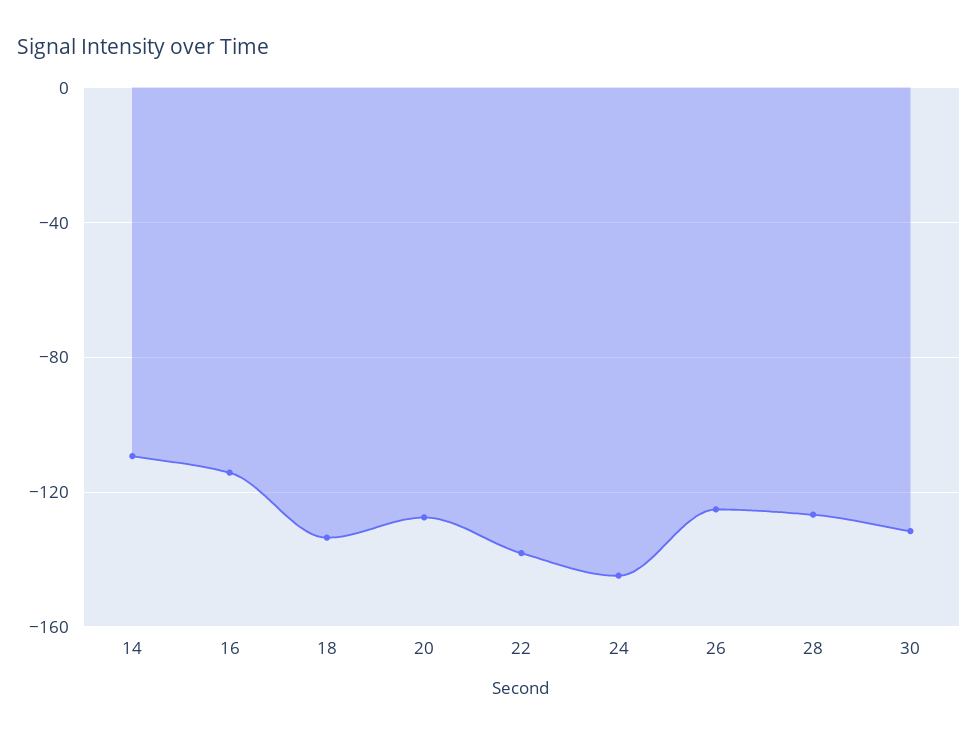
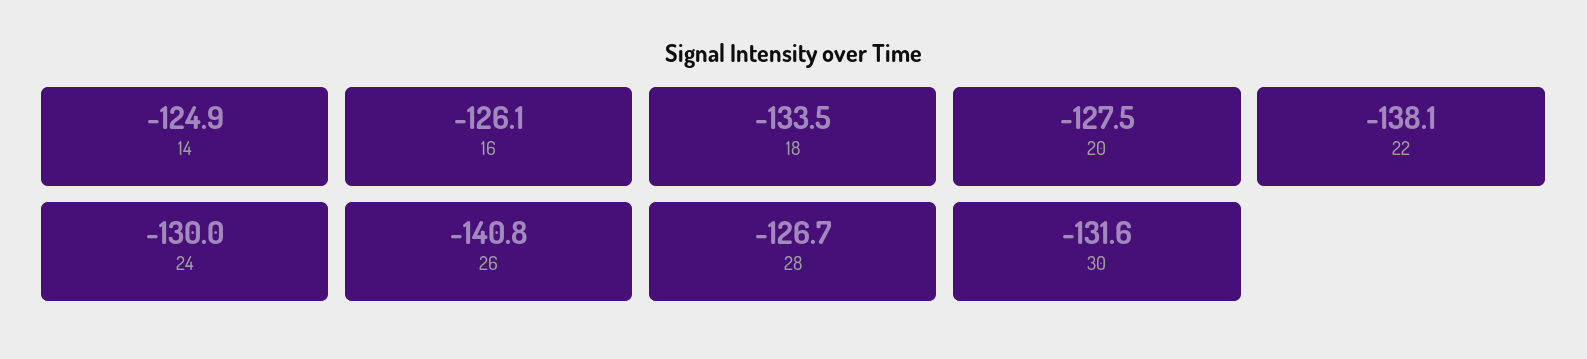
14: -110 -> -124.9
16: -115 -> -126.1
24: -145 -> -130
26: -125 -> -140.8

